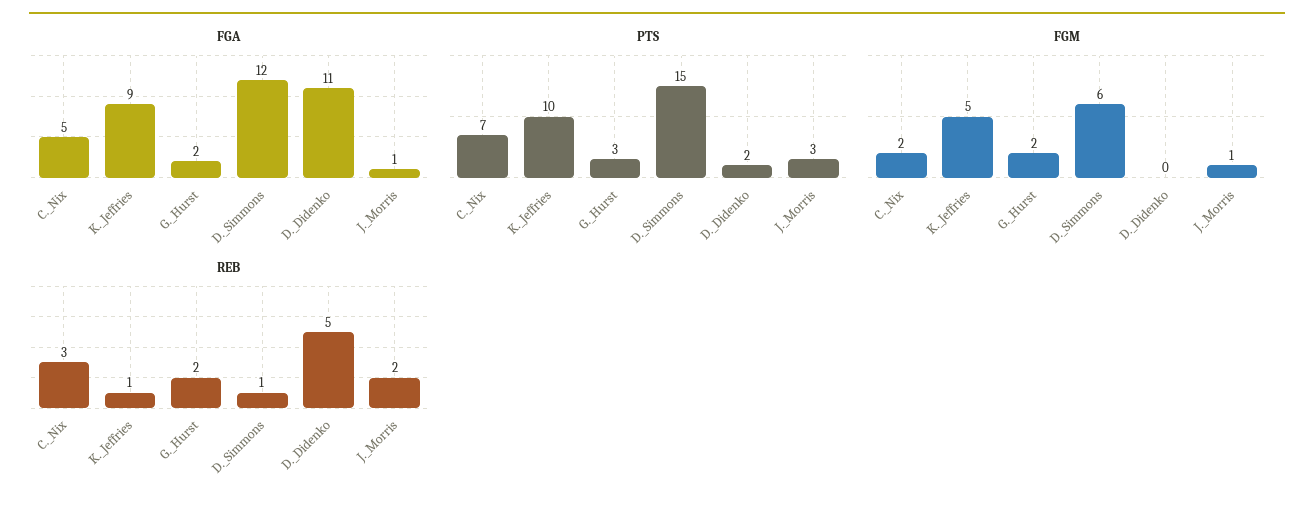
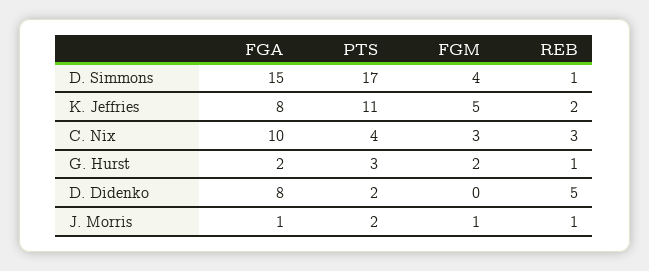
FGA, C._Nix: 5 -> 10
FGA, K._Jeffries: 9 -> 8
FGA, D._Simmons: 12 -> 15
FGA, D._Didenko: 11 -> 8
PTS, C._Nix: 7 -> 4
PTS, K._Jeffries: 10 -> 11
PTS, D._Simmons: 15 -> 17
PTS, J._Morris: 3 -> 2
FGM, C._Nix: 2 -> 3
FGM, D._Simmons: 6 -> 4
REB, K._Jeffries: 1 -> 2
REB, G._Hurst: 2 -> 1
REB, J._Morris: 2 -> 1

